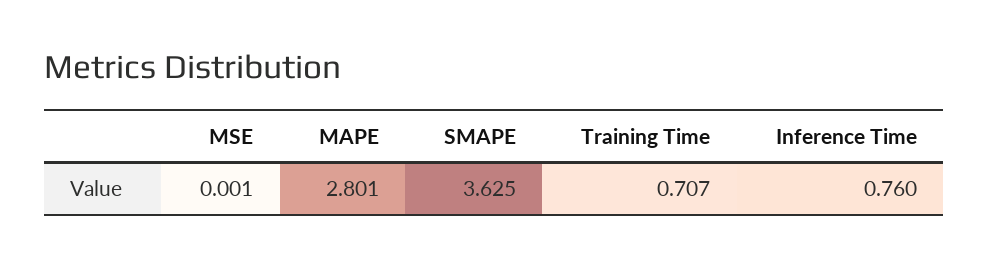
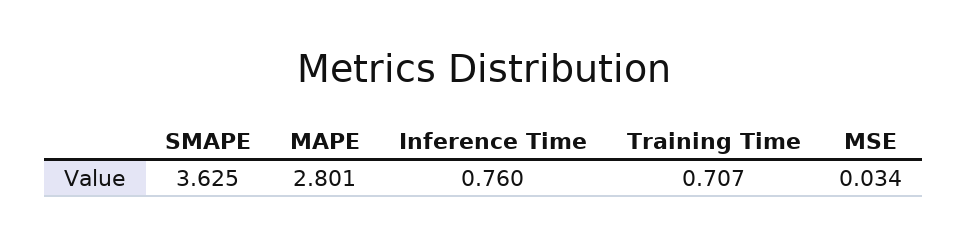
MSE: 0.001 -> 0.034

